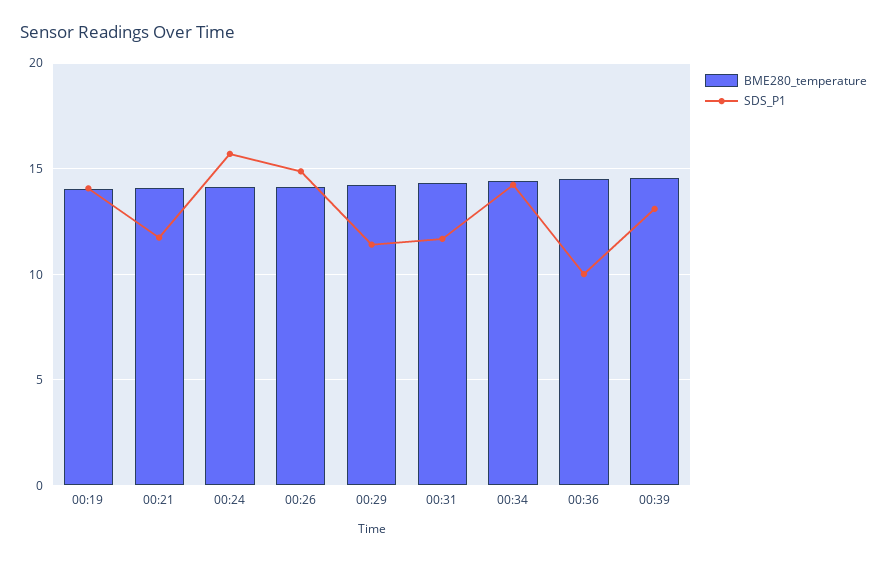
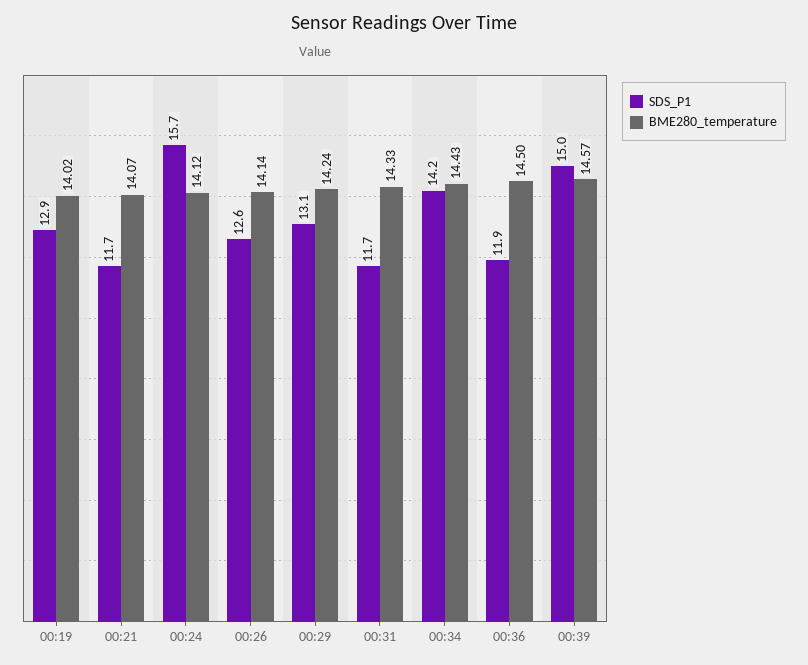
SDS_P1, 00:19: 14 -> 12.9
SDS_P1, 00:26: 15 -> 12.6
SDS_P1, 00:29: 11.5 -> 13.1
SDS_P1, 00:36: 10 -> 11.9
SDS_P1, 00:39: 13 -> 15

